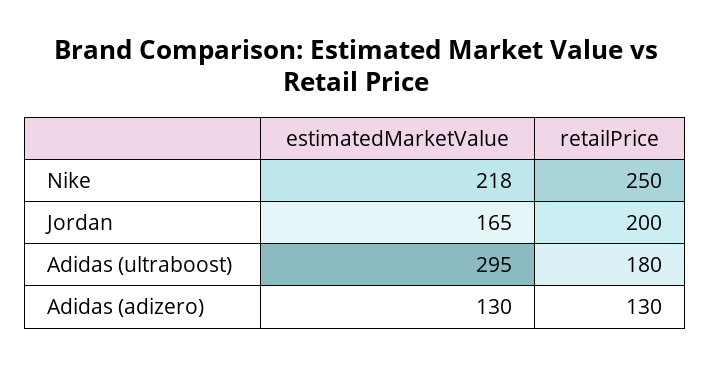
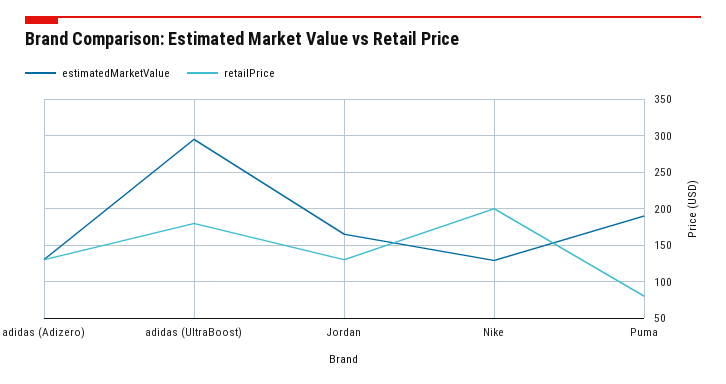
estimatedMarketValue, Nike: 218 -> 130
retailPrice, Nike: 250 -> 200
retailPrice, Jordan: 200 -> 130
estimatedMarketValue, Puma: none -> 190
retailPrice, Puma: none -> 80

